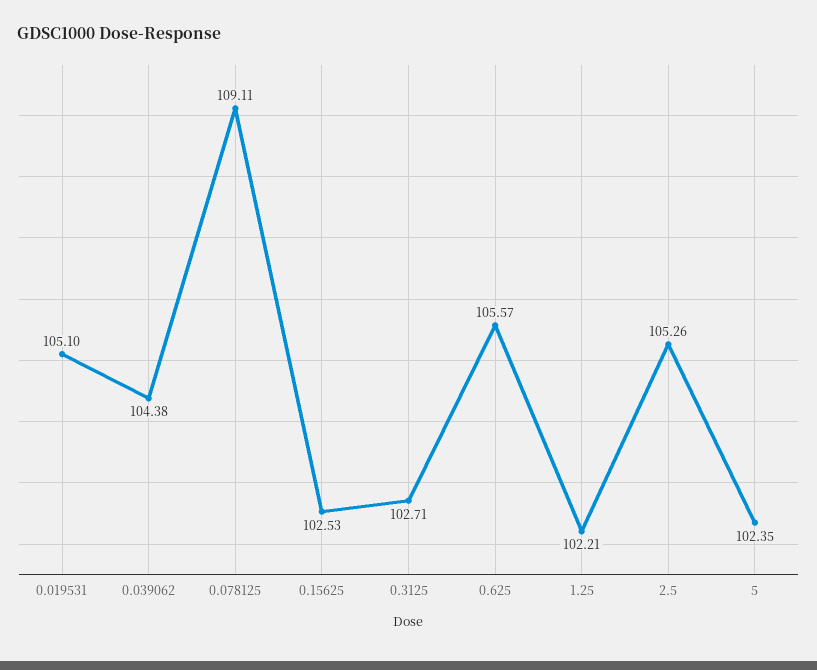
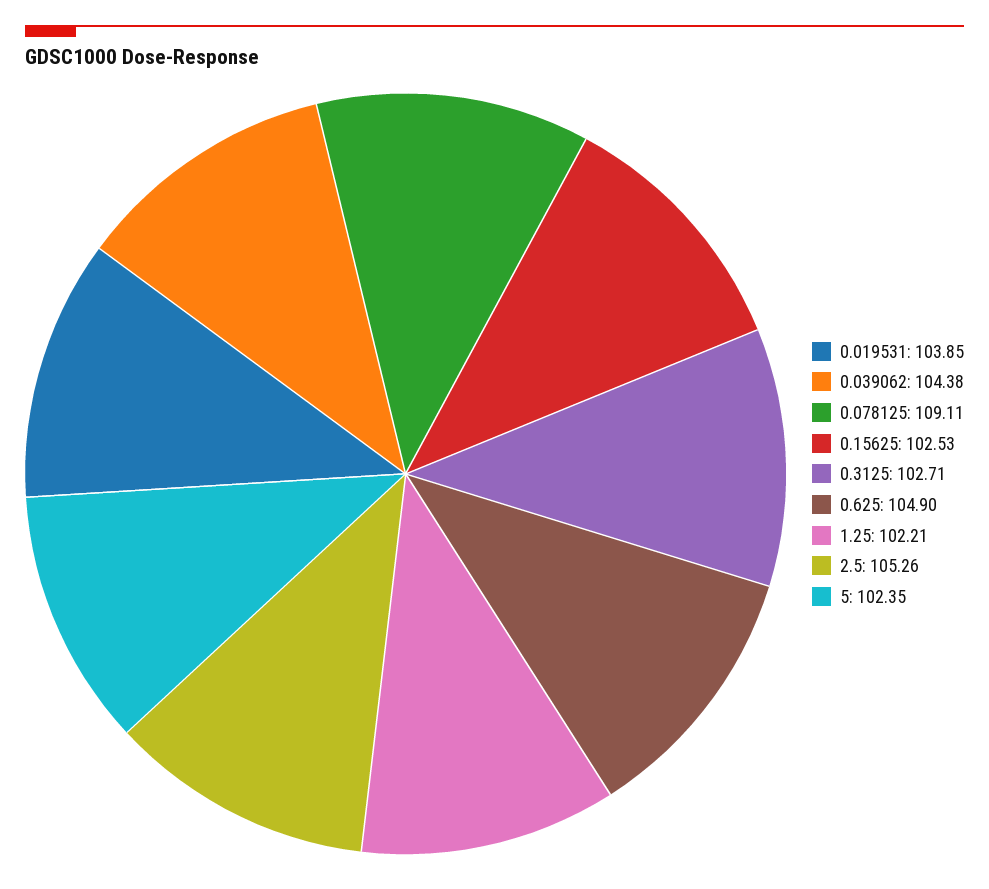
0.019531: 105.1 -> 103.85
0.625: 105.57 -> 104.9

